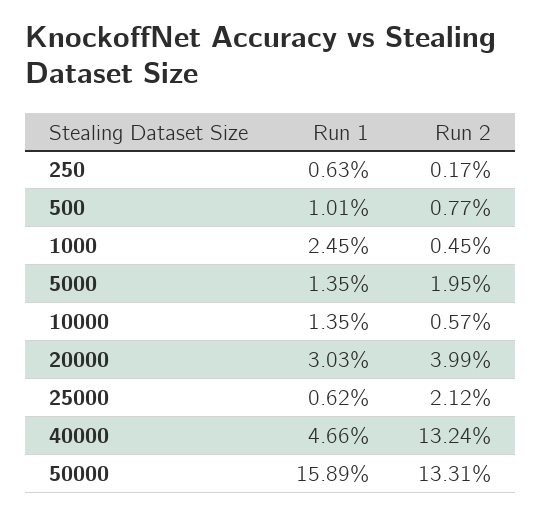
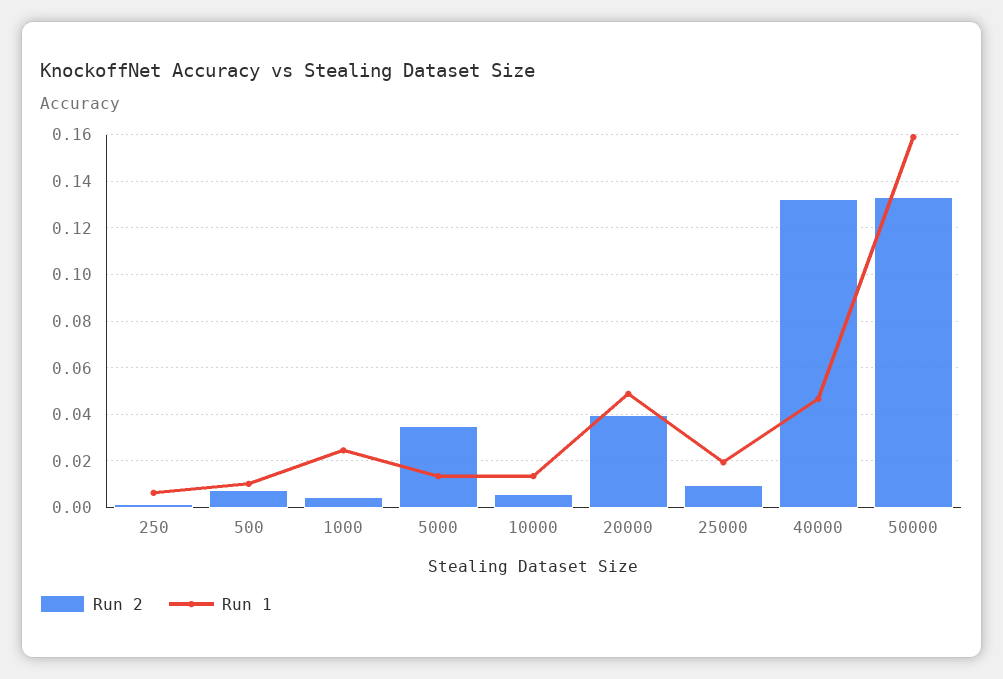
Run 2, 5000: 0.0195 -> 0.035
Run 1, 20000: 0.0303 -> 0.05
Run 1, 25000: 0.0062 -> 0.02
Run 2, 25000: 0.0212 -> 0.01

